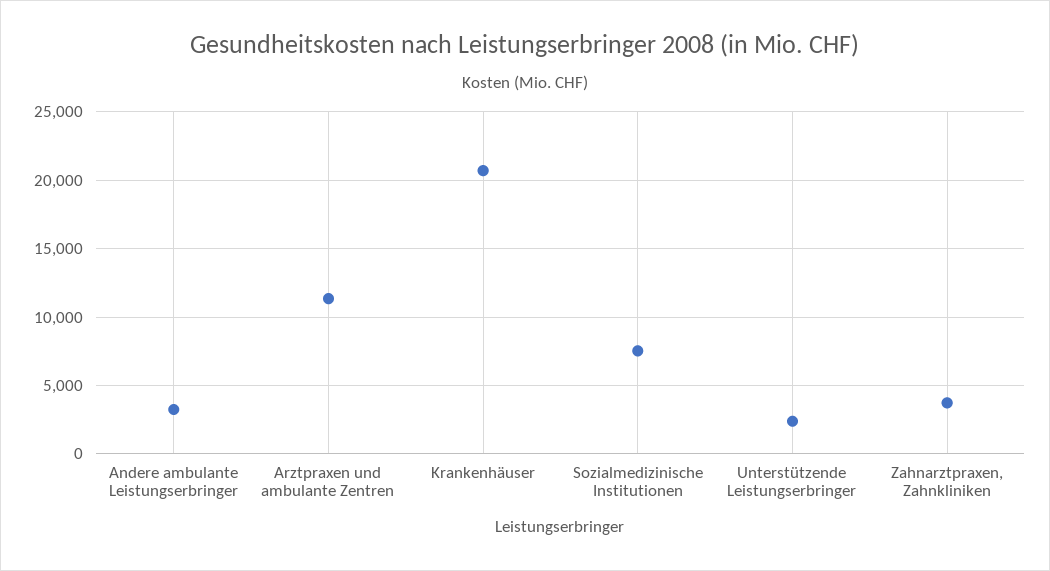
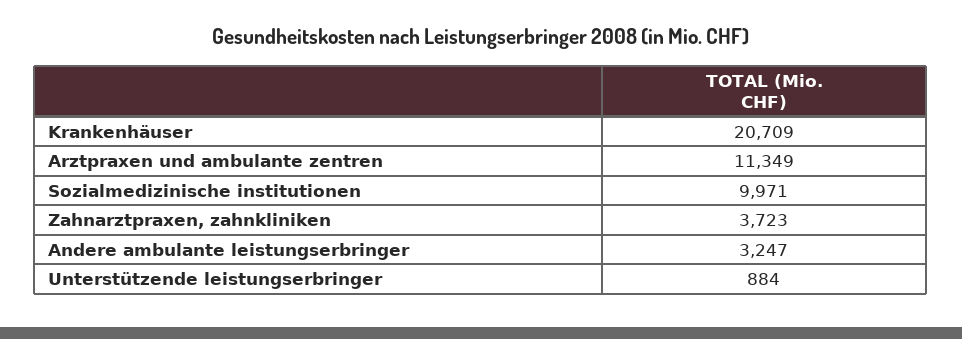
Sozialmedizinische Institutionen: 7500 -> 9971
Unterstützende Leistungserbringer: 2500 -> 884

